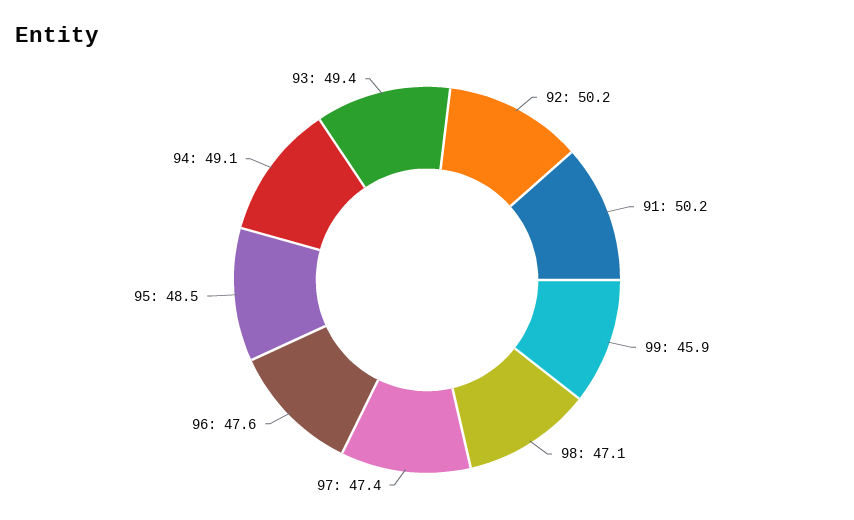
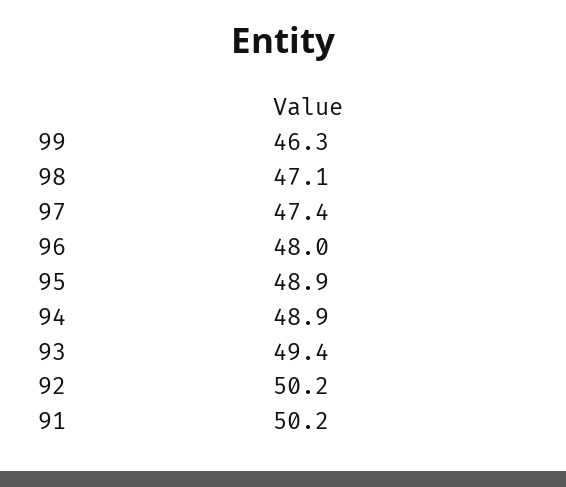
99: 45.9 -> 46.3
96: 47.6 -> 48
95: 48.5 -> 48.9
94: 49.1 -> 48.9

